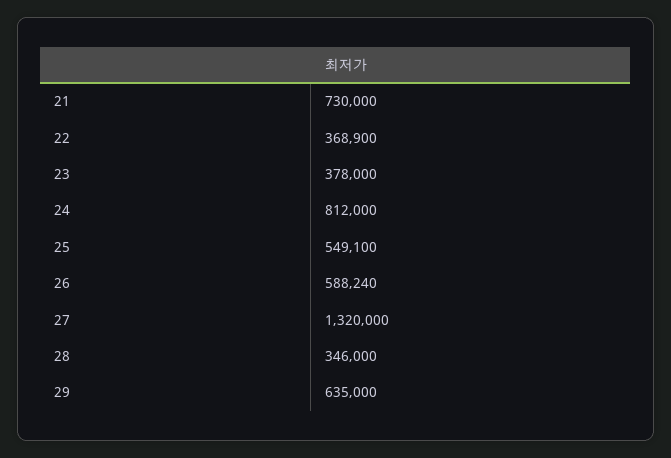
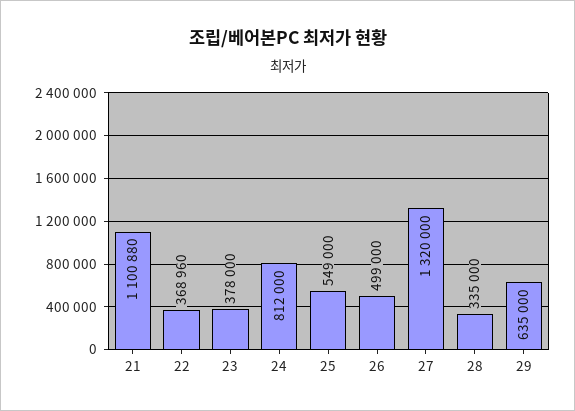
21: 730000 -> 1100880
22: 368900 -> 368960
25: 549100 -> 549000
26: 588240 -> 499000
28: 346000 -> 335000

